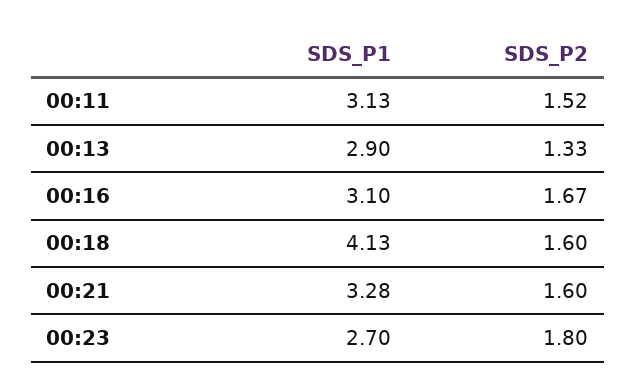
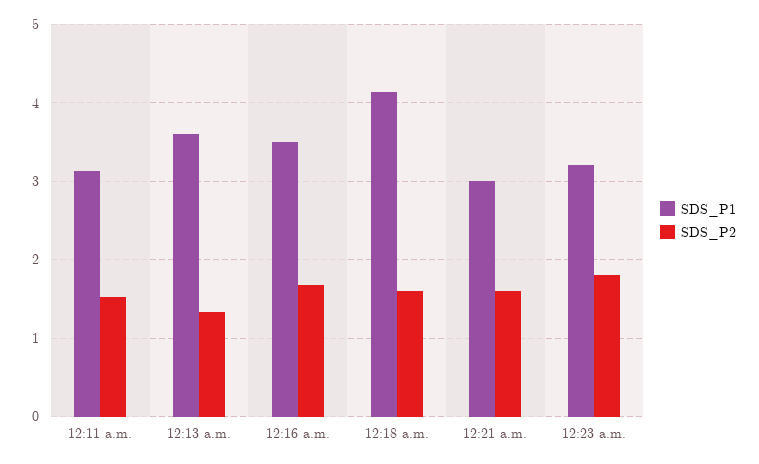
SDS_P1, 00:13: 2.9 -> 3.6
SDS_P1, 00:16: 3.1 -> 3.5
SDS_P1, 00:21: 3.28 -> 3
SDS_P1, 00:23: 2.7 -> 3.2

